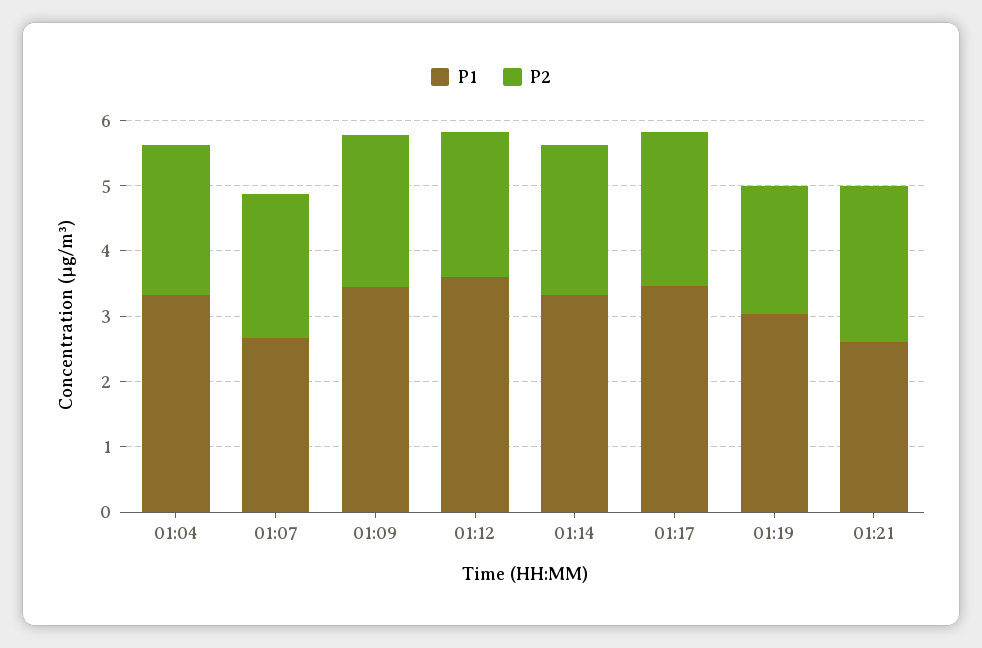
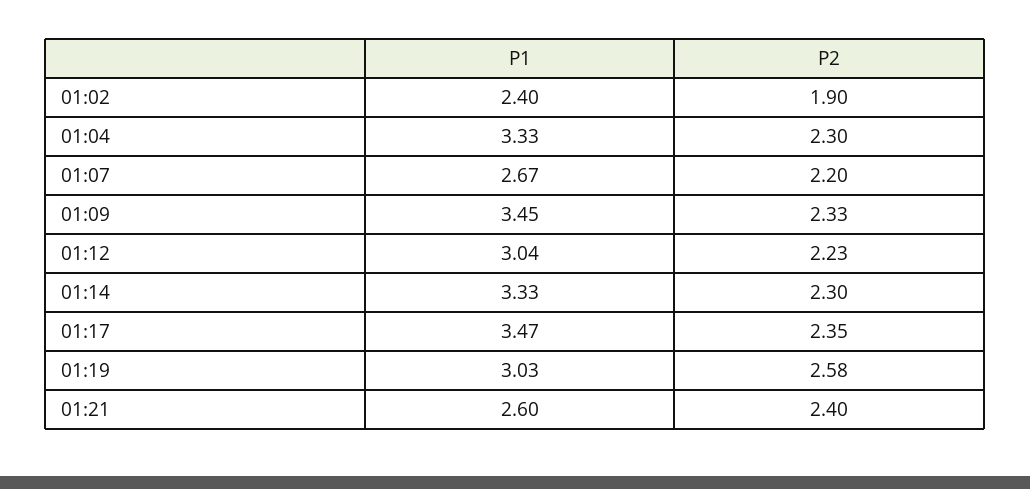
P1, 01:12: 3.6 -> 3.04
P2, 01:19: 2 -> 2.58
P1, 01:02: none -> 2.4
P2, 01:02: none -> 1.9

